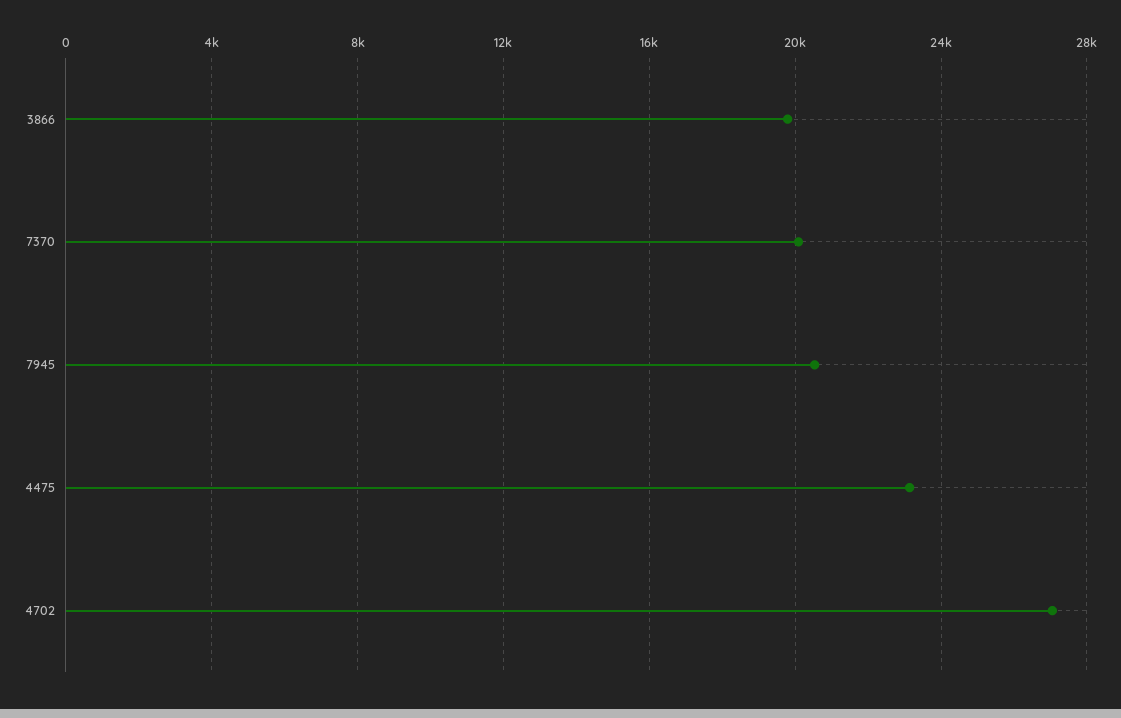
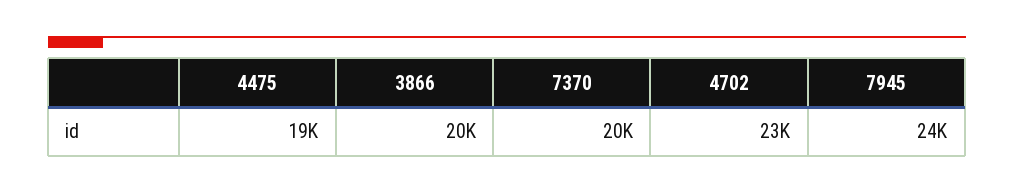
7945: 20500 -> 24000
4475: 23000 -> 19000
4702: 27000 -> 23000

